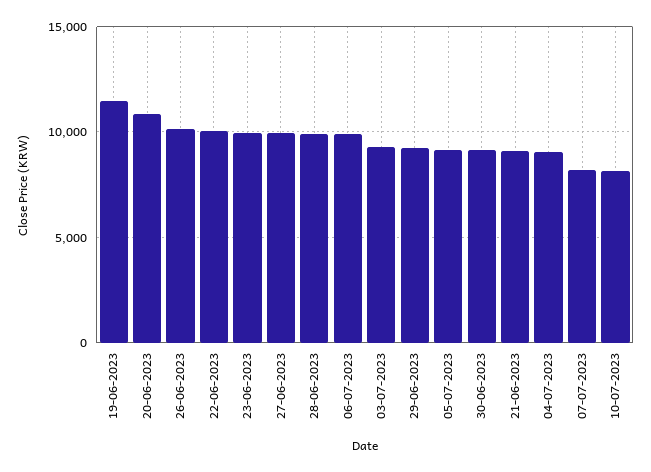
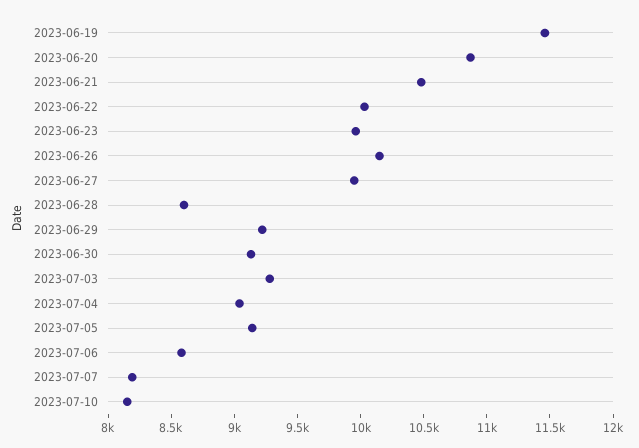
28-06-2023: 10000 -> 8600
06-07-2023: 10000 -> 8600
21-06-2023: 9000 -> 10500

